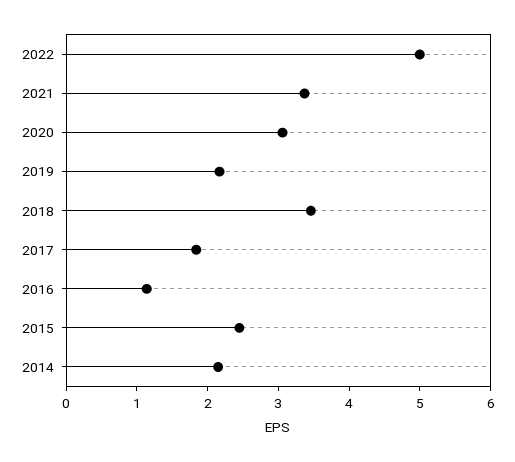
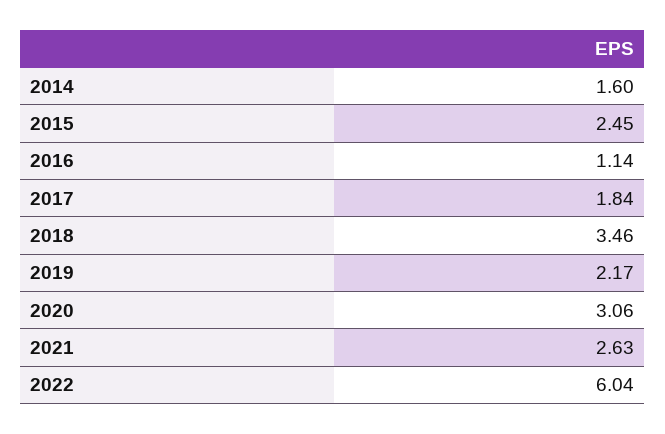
2022: 5 -> 6.04
2021: 3.4 -> 2.63
2014: 2.2 -> 1.6

